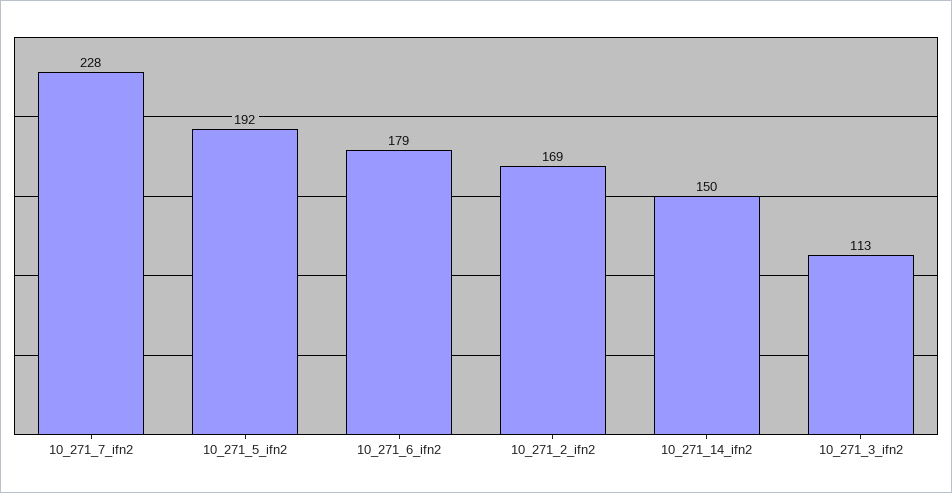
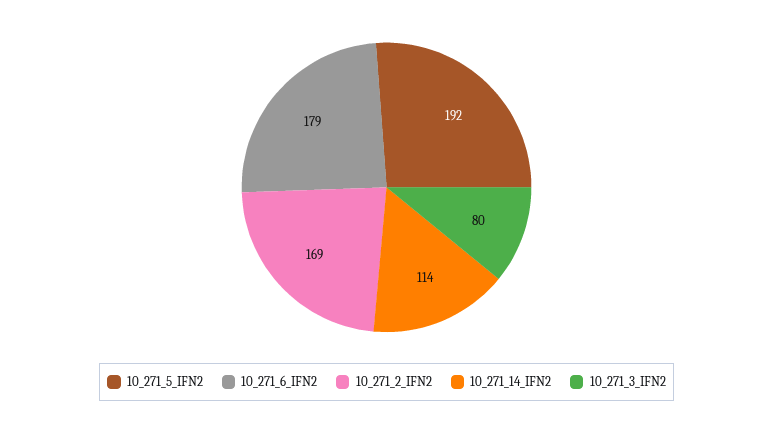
10_271_7_ifn2: 228 -> none
10_271_14_ifn2: 150 -> 114
10_271_3_ifn2: 113 -> 80

